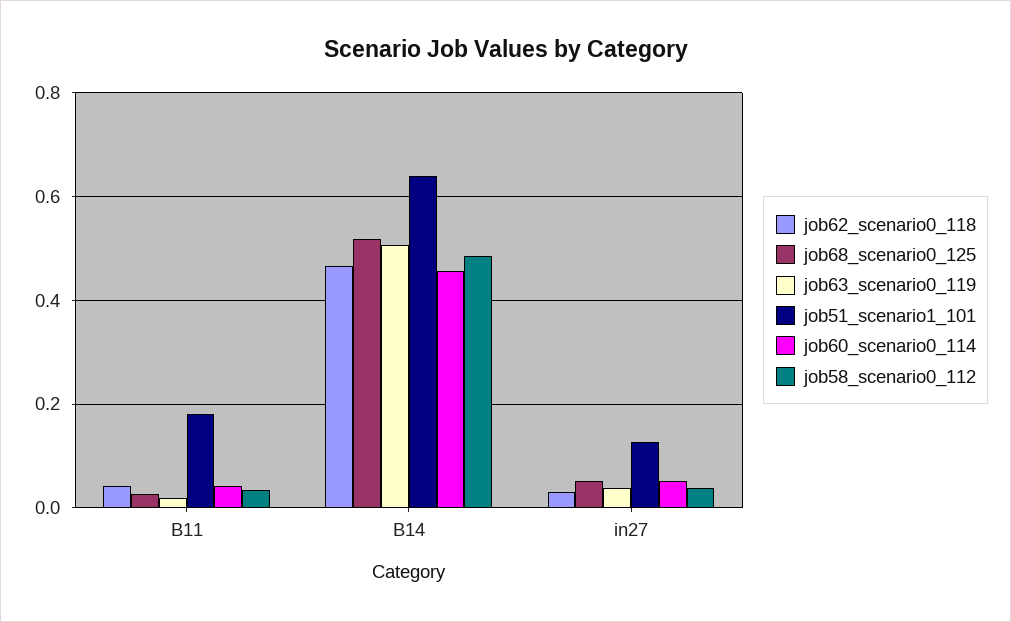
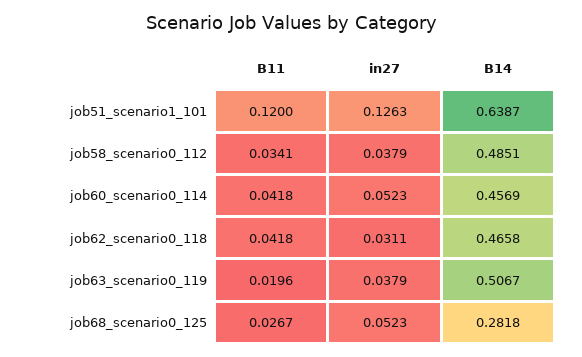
job51_scenario1_101, B11: 0.18 -> 0.12
job68_scenario0_125, B14: 0.52 -> 0.2818

